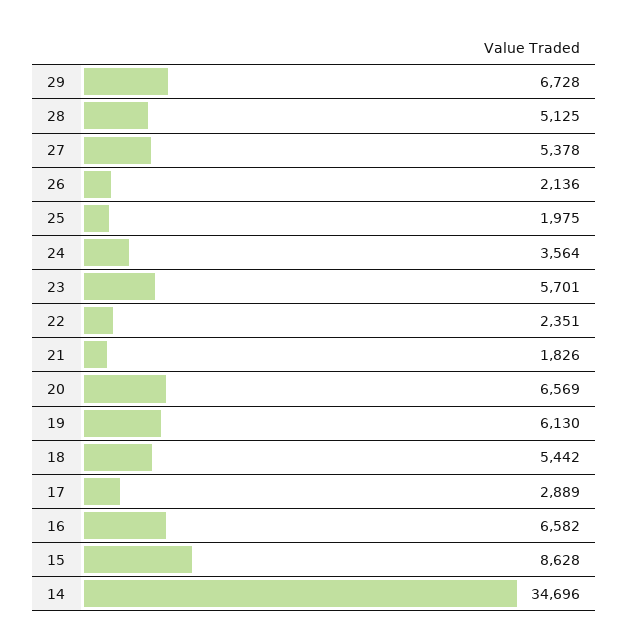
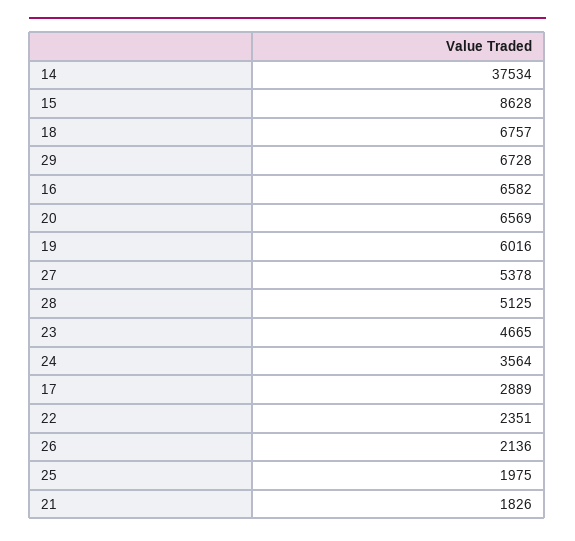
23: 5701 -> 4665
19: 6130 -> 6016
18: 5442 -> 6757
14: 34696 -> 37534

